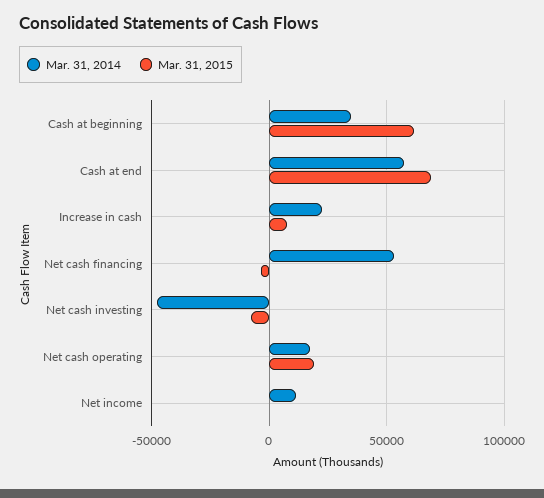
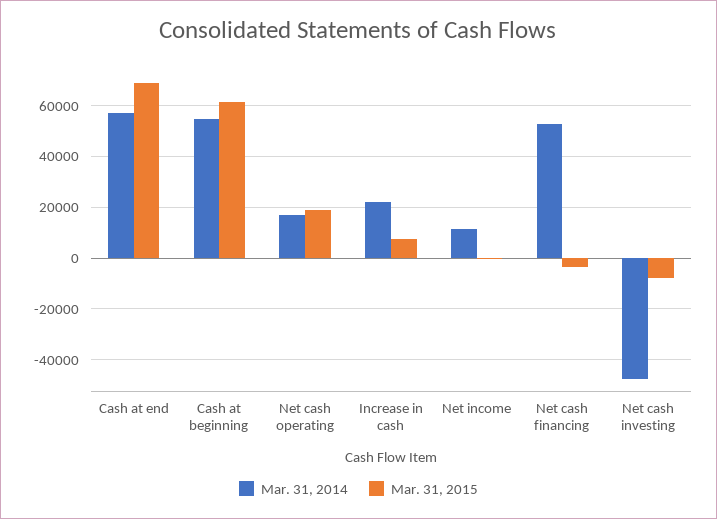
Mar. 31, 2014, Cash at beginning: 35000 -> 55000

